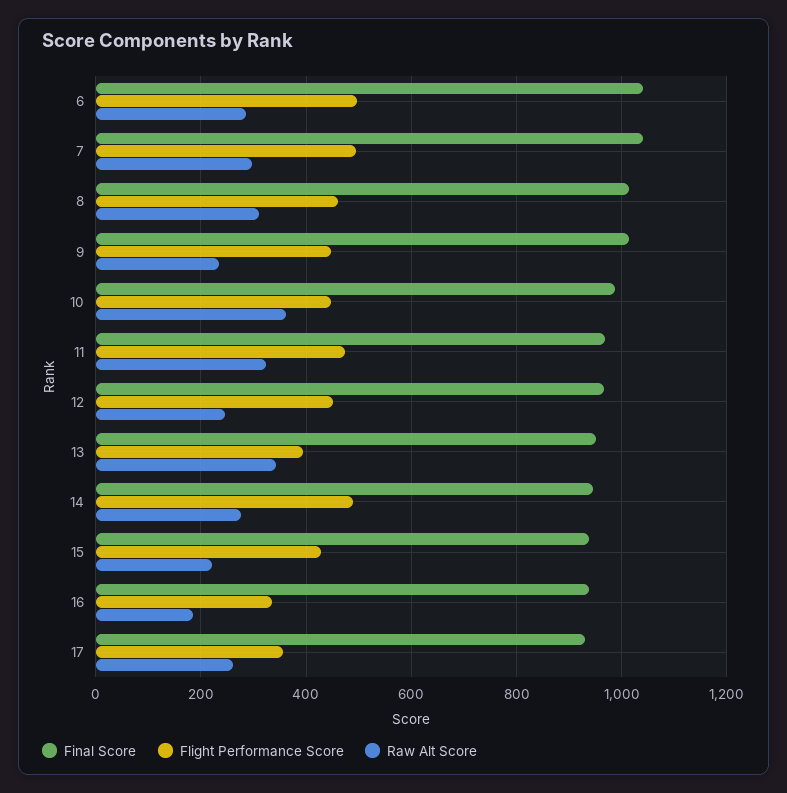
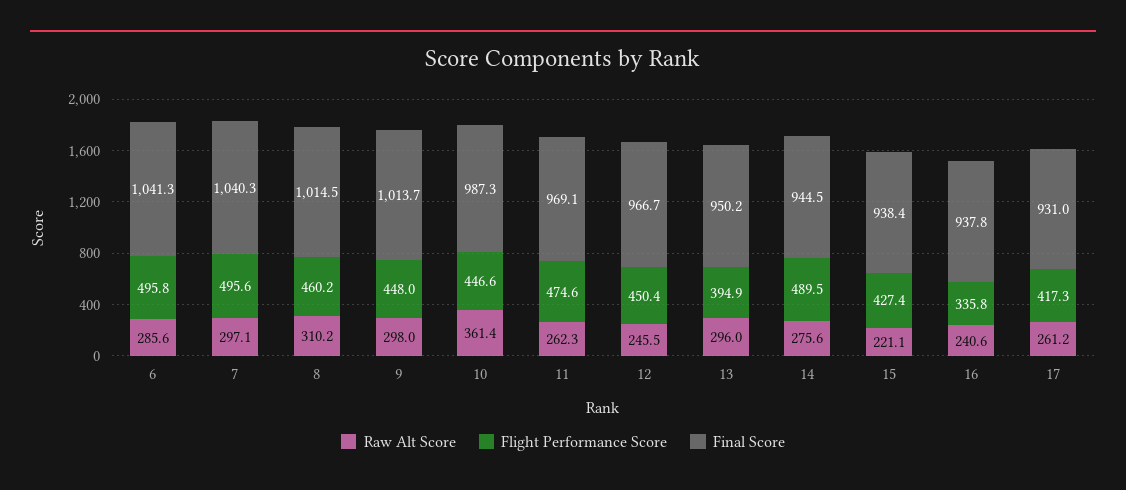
Raw Alt Score, 9: 240 -> 298
Raw Alt Score, 11: 320 -> 262.3
Raw Alt Score, 13: 340 -> 296
Raw Alt Score, 16: 180 -> 240.6
Flight Performance Score, 17: 360 -> 417.3

